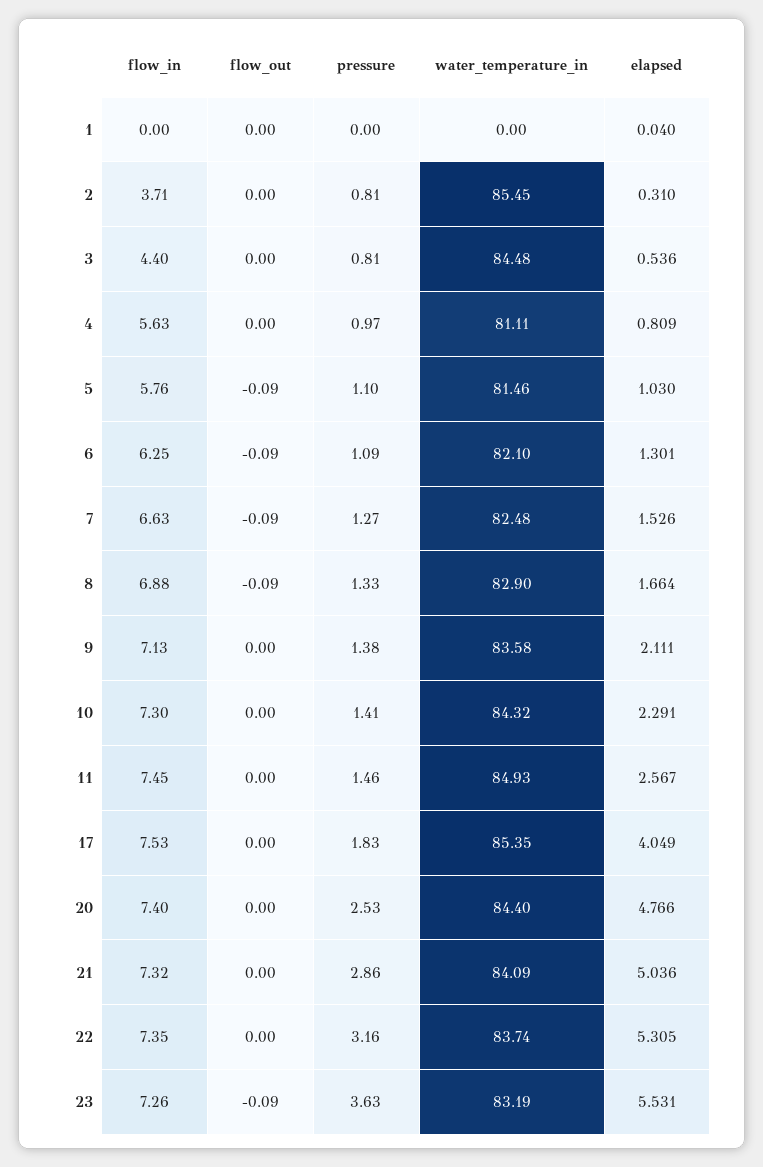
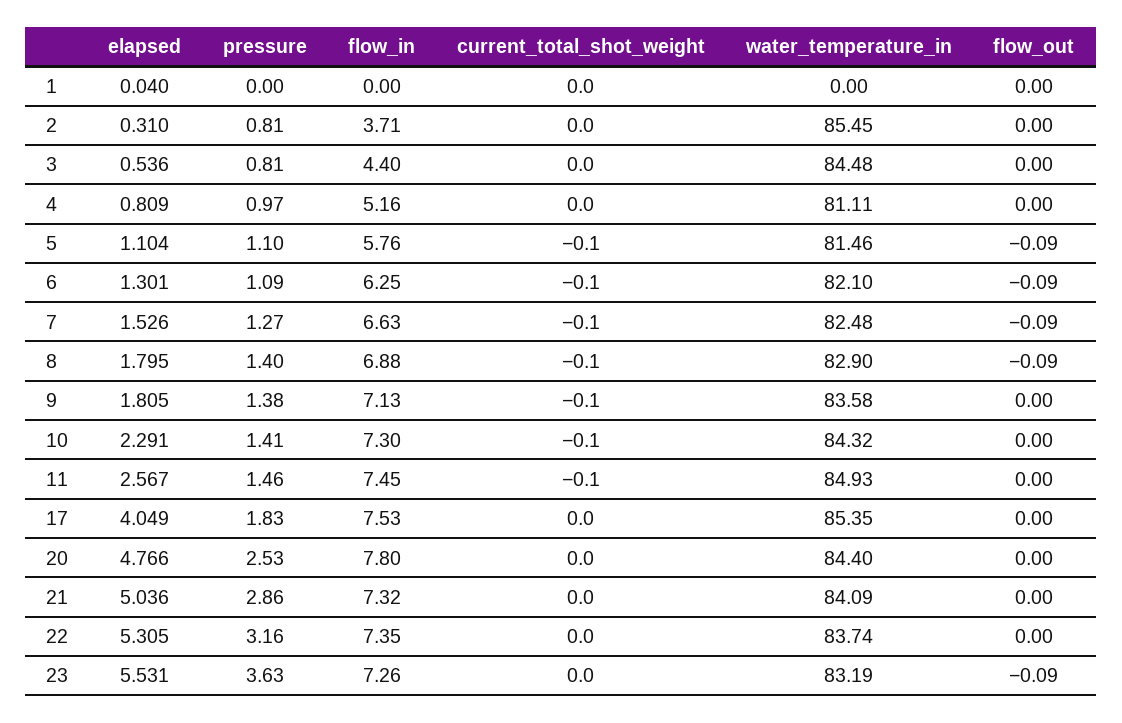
flow_in, 4: 5.63 -> 5.16
elapsed, 5: 1.03 -> 1.104
pressure, 8: 1.33 -> 1.4
elapsed, 8: 1.664 -> 1.795
elapsed, 9: 2.111 -> 1.805
flow_in, 20: 7.4 -> 7.8
current_total_shot_weight, 1: none -> 0
current_total_shot_weight, 2: none -> 0
current_total_shot_weight, 3: none -> 0
current_total_shot_weight, 4: none -> 0
current_total_shot_weight, 5: none -> -0.1
current_total_shot_weight, 6: none -> -0.1
current_total_shot_weight, 7: none -> -0.1
current_total_shot_weight, 8: none -> -0.1
current_total_shot_weight, 9: none -> -0.1
current_total_shot_weight, 10: none -> -0.1
current_total_shot_weight, 11: none -> -0.1
current_total_shot_weight, 17: none -> 0
current_total_shot_weight, 20: none -> 0
current_total_shot_weight, 21: none -> 0
current_total_shot_weight, 22: none -> 0
current_total_shot_weight, 23: none -> 0

